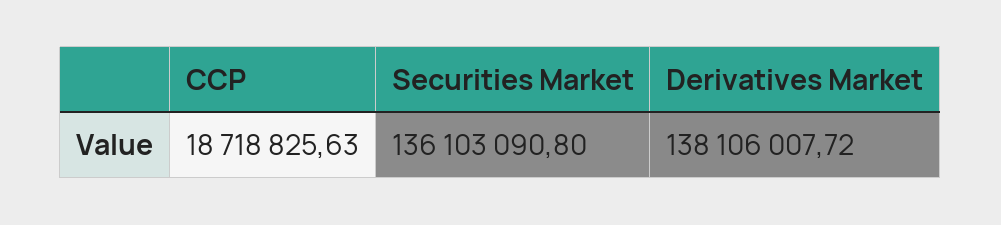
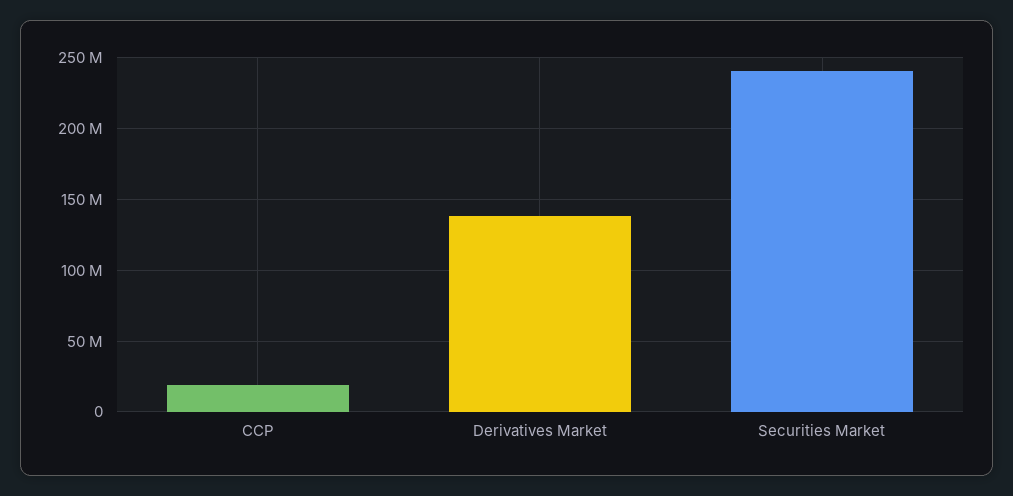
Securities Market: 136103090.8 -> 240000000

